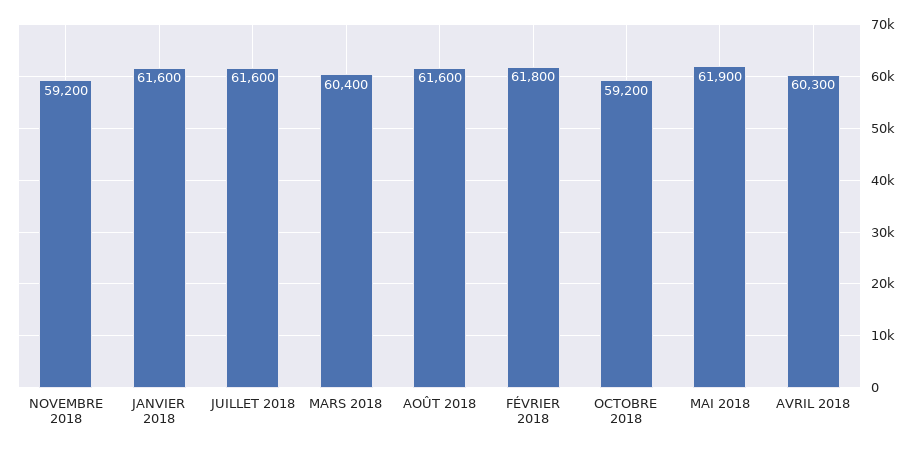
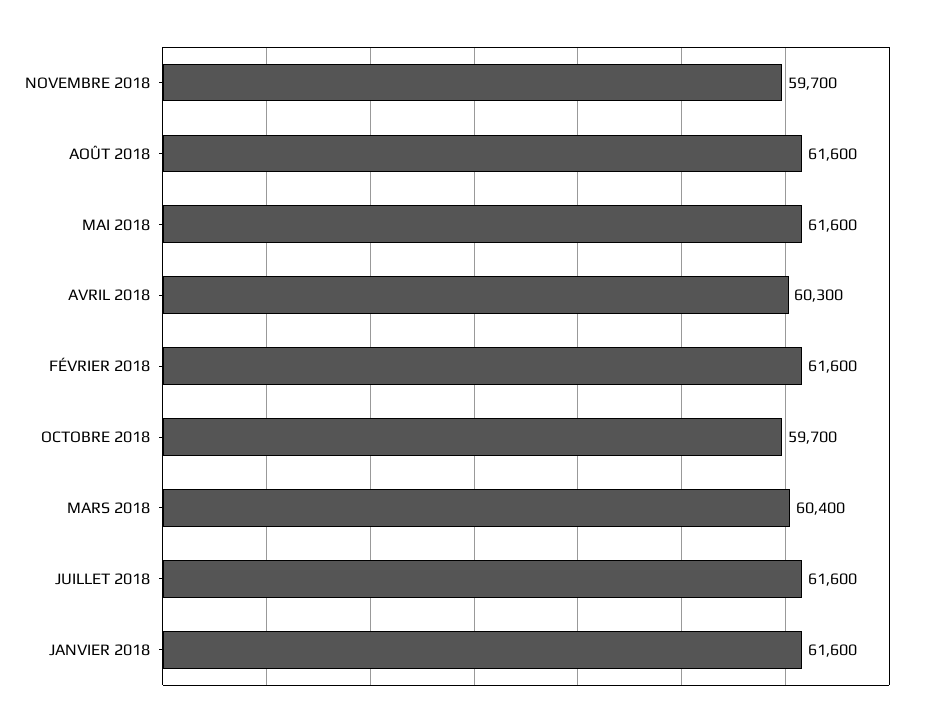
NOVEMBRE 2018: 59200 -> 59700
FÉVRIER 2018: 61800 -> 61600
OCTOBRE 2018: 59200 -> 59700
MAI 2018: 61900 -> 61600

